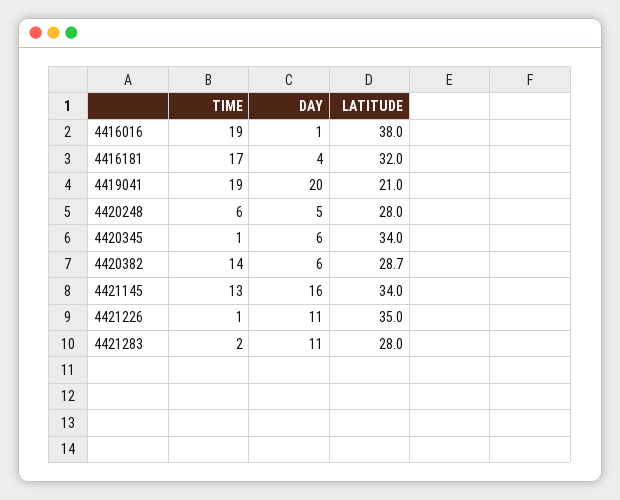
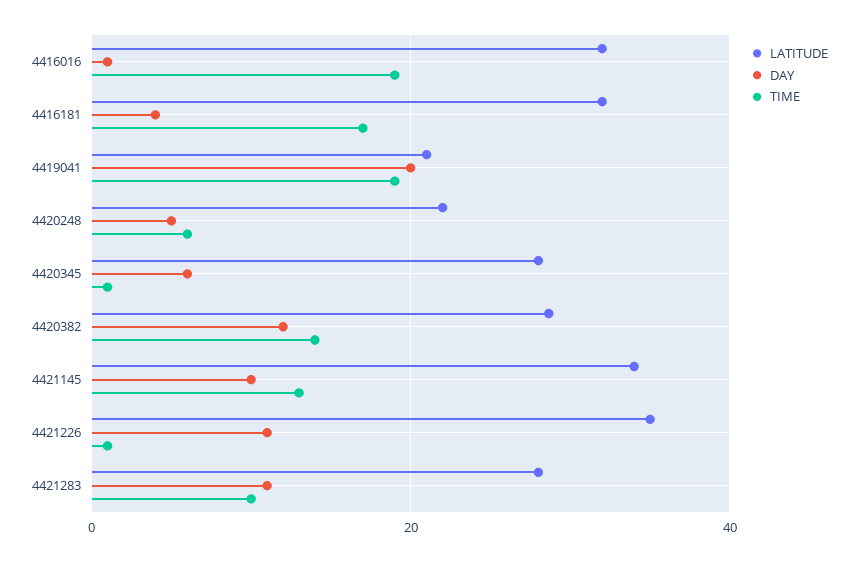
LATITUDE, 4416016: 38 -> 32
LATITUDE, 4420248: 28 -> 22
LATITUDE, 4420345: 34 -> 28
DAY, 4420382: 6 -> 12
DAY, 4421145: 16 -> 10
TIME, 4421283: 2 -> 10

